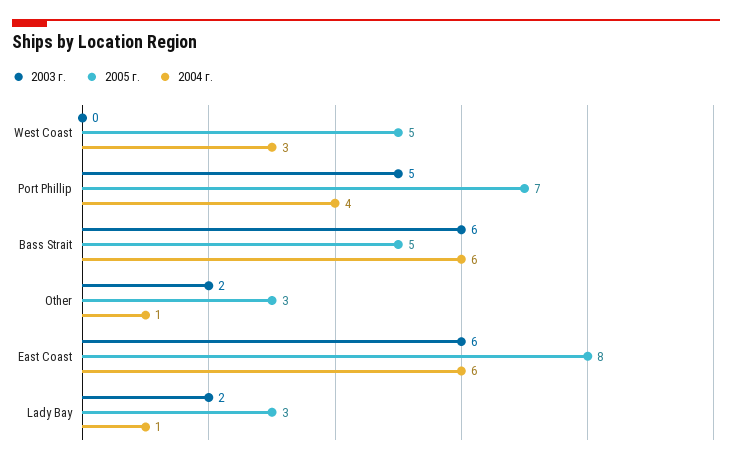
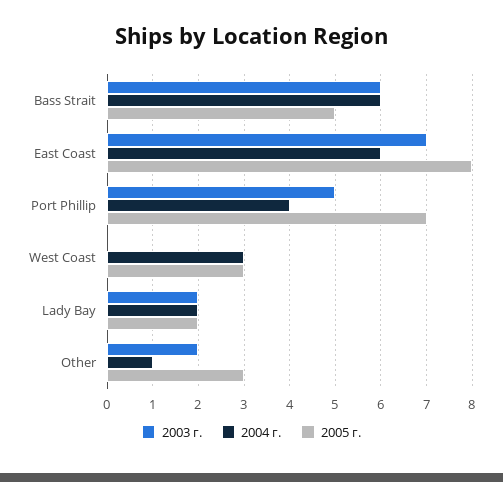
2005 г., West Coast: 5 -> 3
2003 г., East Coast: 6 -> 7
2005 г., Lady Bay: 3 -> 2
2004 г., Lady Bay: 1 -> 2

